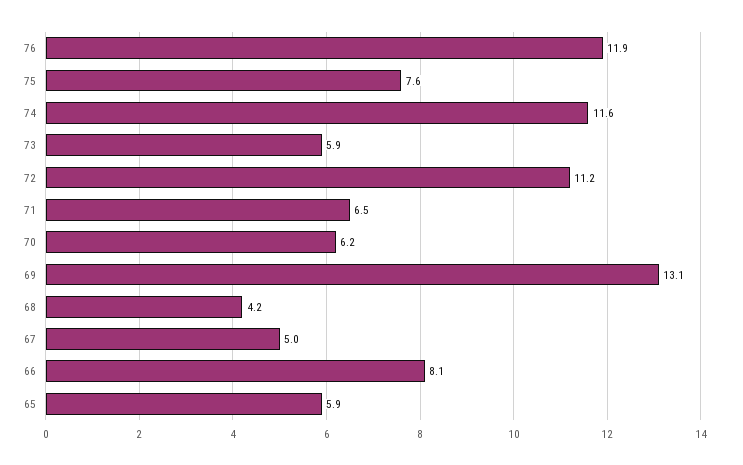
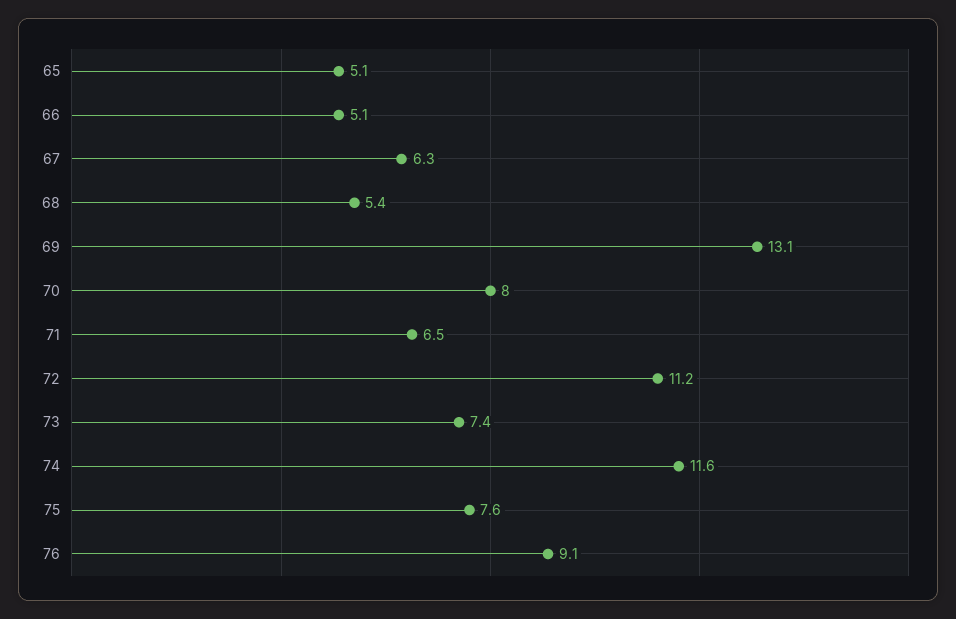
76: 11.9 -> 9.1
73: 5.9 -> 7.4
70: 6.2 -> 8
68: 4.2 -> 5.4
67: 5 -> 6.3
66: 8.1 -> 5.1
65: 5.9 -> 5.1

